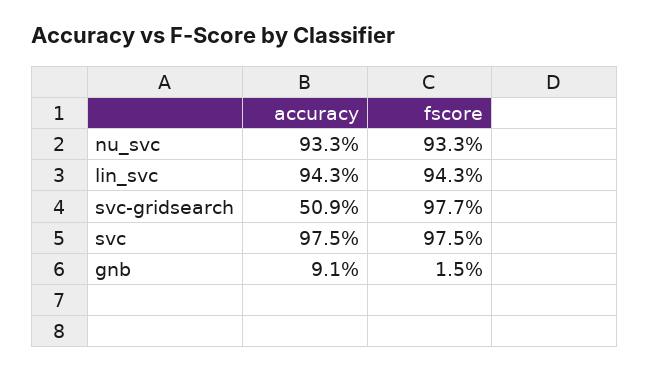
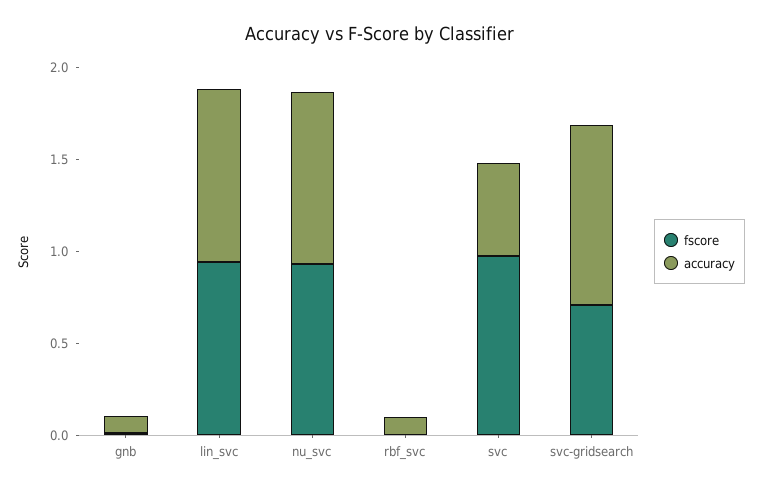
accuracy, svc-gridsearch: 0.509 -> 1
fscore, svc-gridsearch: 0.977 -> 0.7
accuracy, svc: 0.975 -> 0.5
fscore, rbf_svc: none -> 0
accuracy, rbf_svc: none -> 0.1

